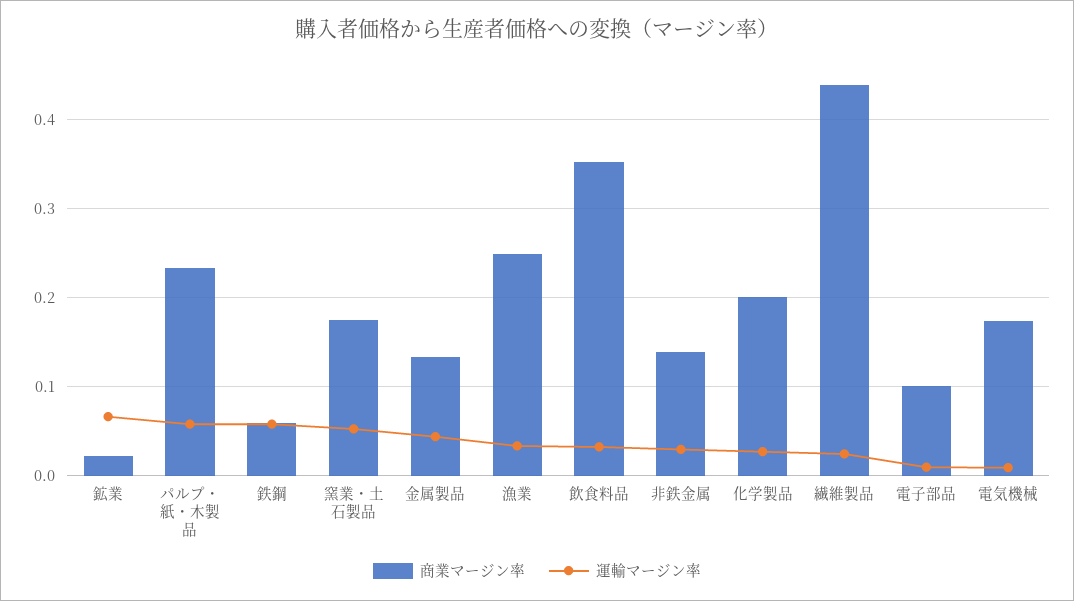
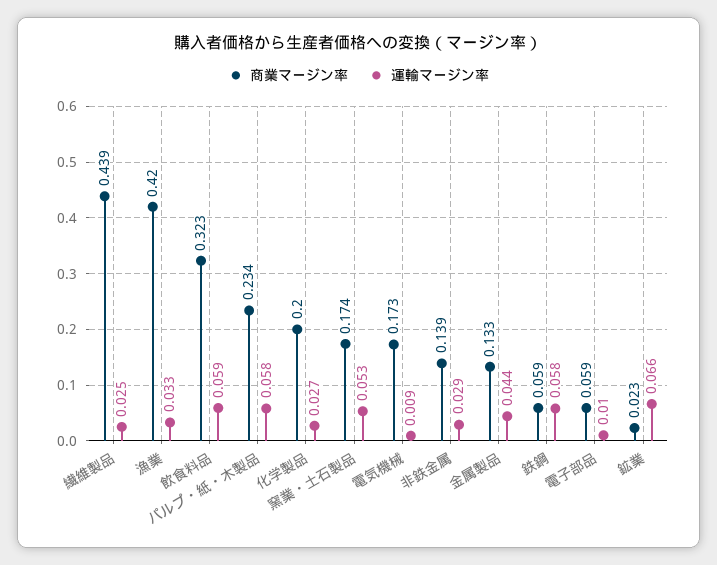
商業マージン率, 漁業: 0.25 -> 0.42
商業マージン率, 飲食料品: 0.35 -> 0.323
運輸マージン率, 飲食料品: 0.03 -> 0.059
商業マージン率, 電子部品: 0.1 -> 0.059

